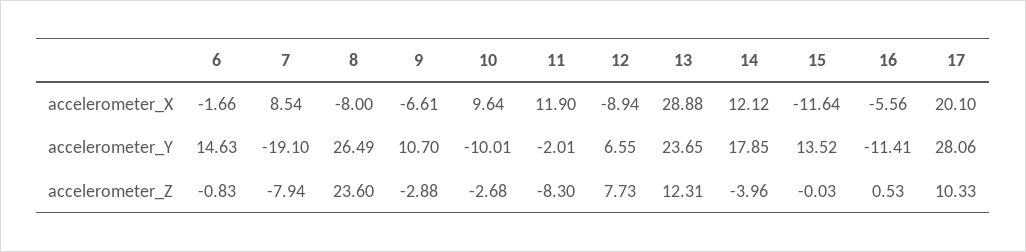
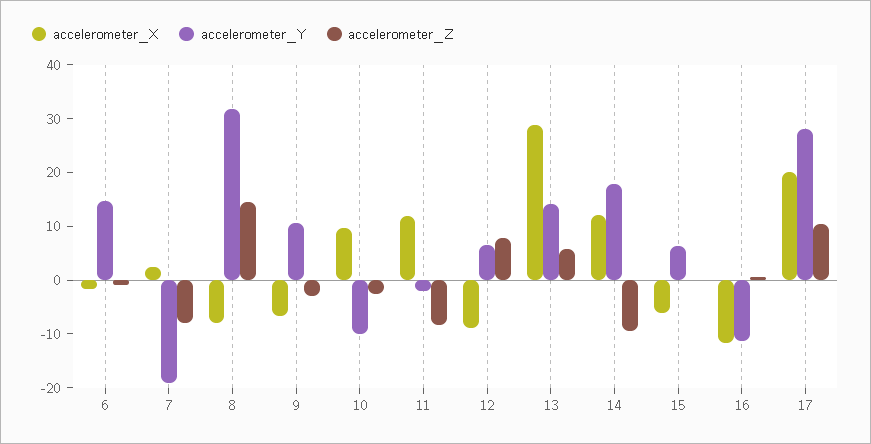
accelerometer_X, 7: 8.54 -> 2
accelerometer_X, 15: -11.64 -> -6
accelerometer_X, 16: -5.56 -> -12
accelerometer_Y, 8: 26.49 -> 32
accelerometer_Y, 13: 23.65 -> 14
accelerometer_Y, 15: 13.52 -> 6
accelerometer_Z, 8: 23.6 -> 14
accelerometer_Z, 13: 12.31 -> 6
accelerometer_Z, 14: -3.96 -> -10

